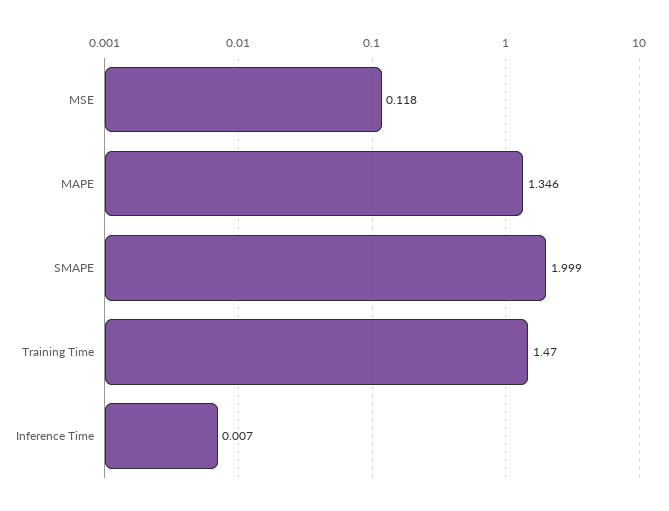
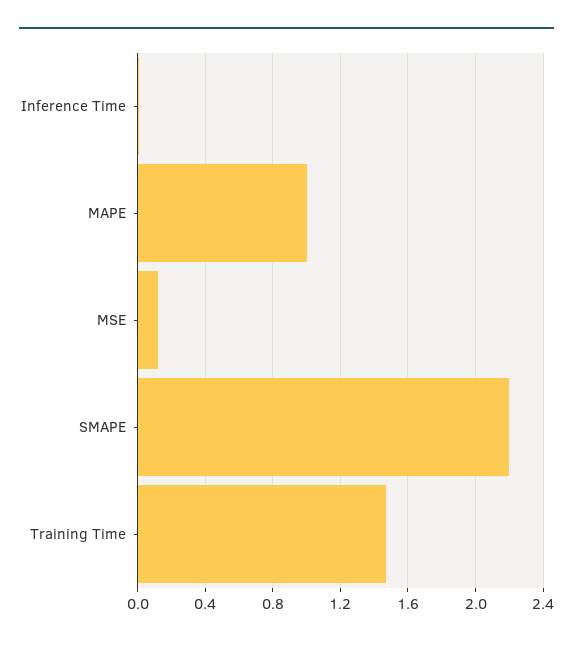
MAPE: 1.346 -> 1
SMAPE: 1.999 -> 2.2

